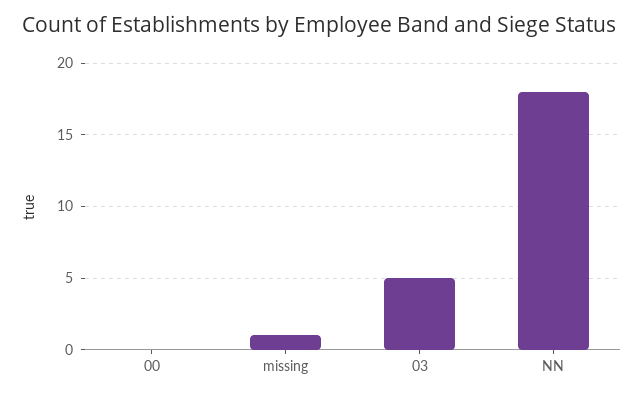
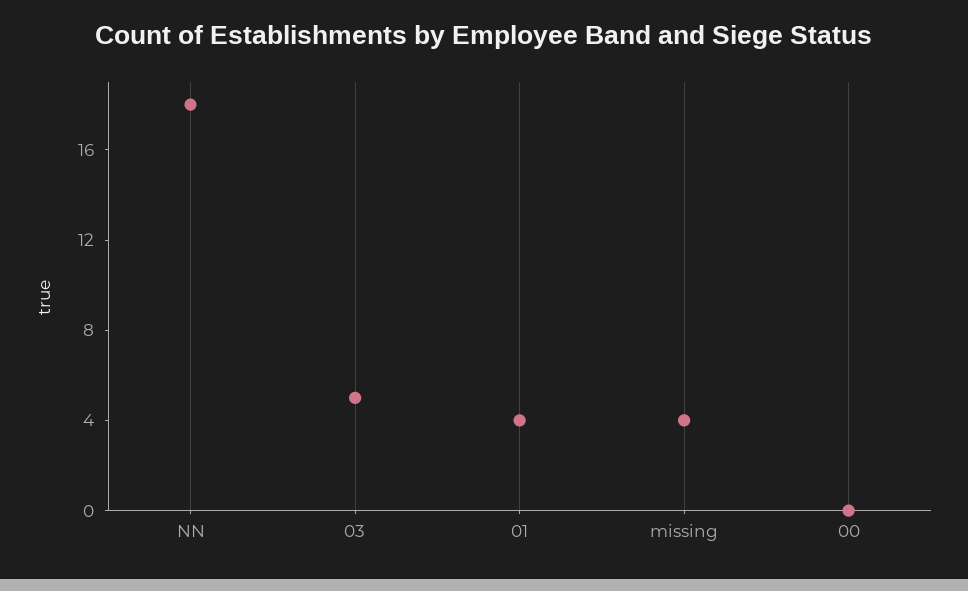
missing: 1 -> 4
01: none -> 4

